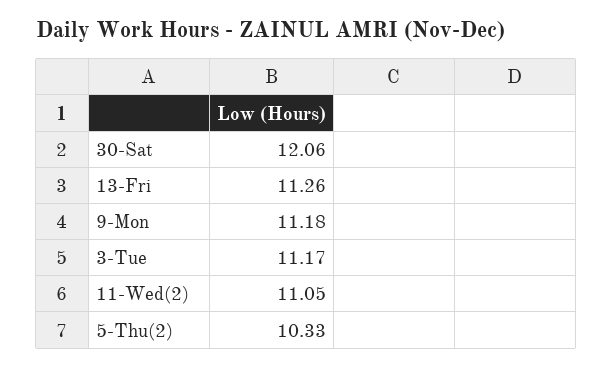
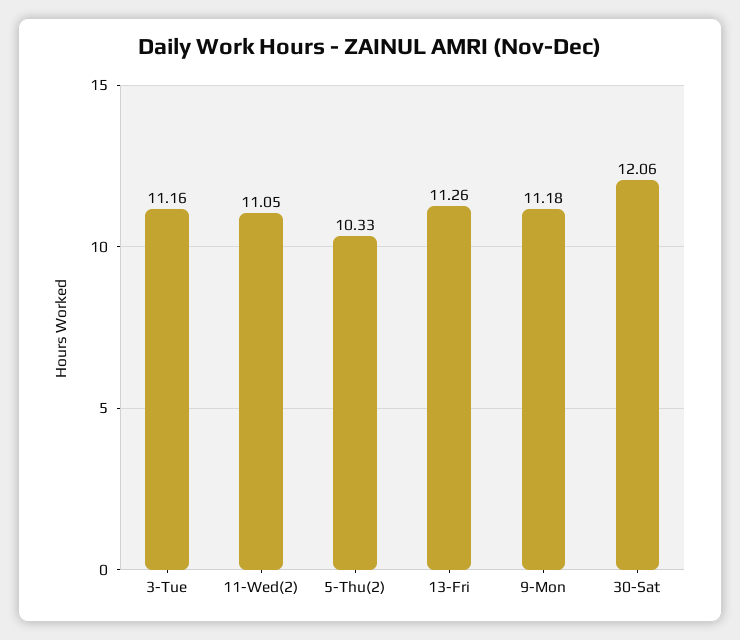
3-Tue: 11.17 -> 11.16

